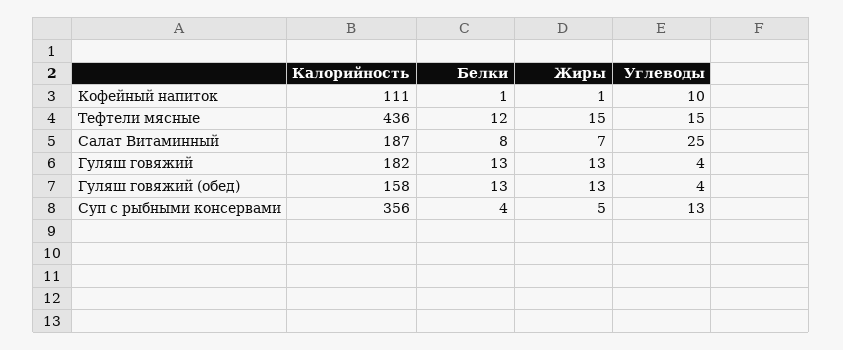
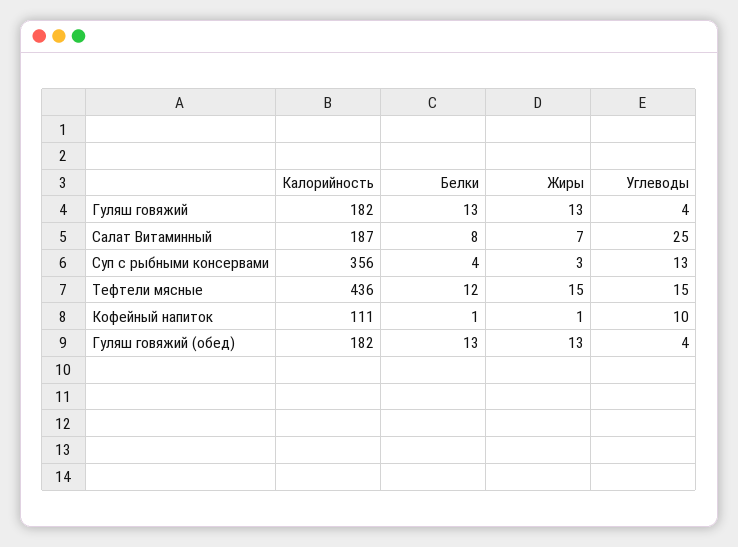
Калорийность, Гуляш говяжий (обед): 158 -> 182
Жиры, Суп с рыбными консервами: 5 -> 3

